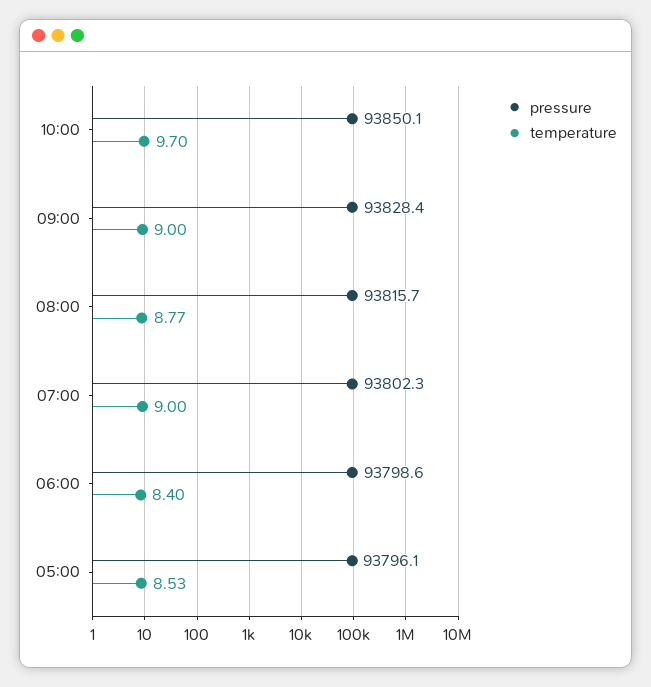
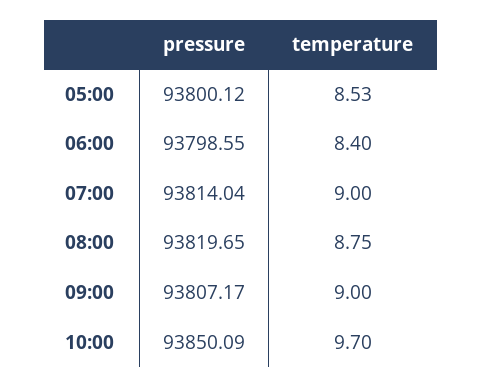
pressure, 09:00: 93828.4 -> 93807.17
pressure, 08:00: 93815.7 -> 93819.65
temperature, 08:00: 8.77 -> 8.75
pressure, 07:00: 93802.3 -> 93814.04
pressure, 05:00: 93796.1 -> 93800.12

